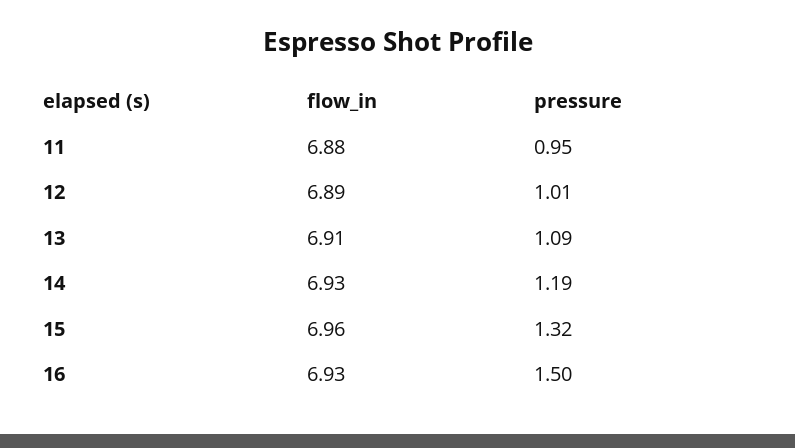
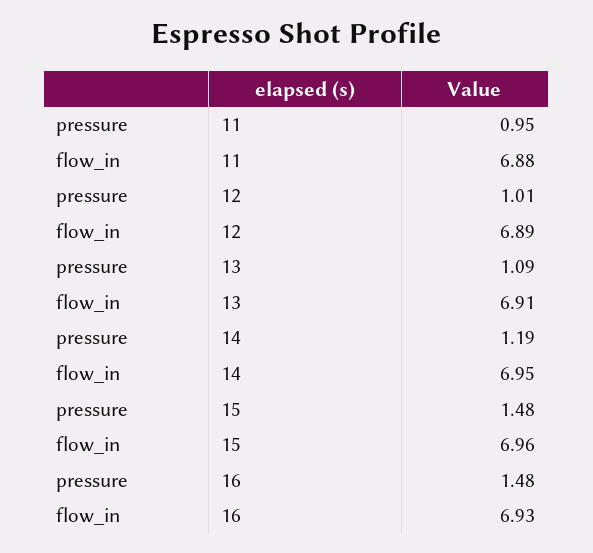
flow_in, 14: 6.93 -> 6.95
pressure, 15: 1.32 -> 1.48
pressure, 16: 1.5 -> 1.48

